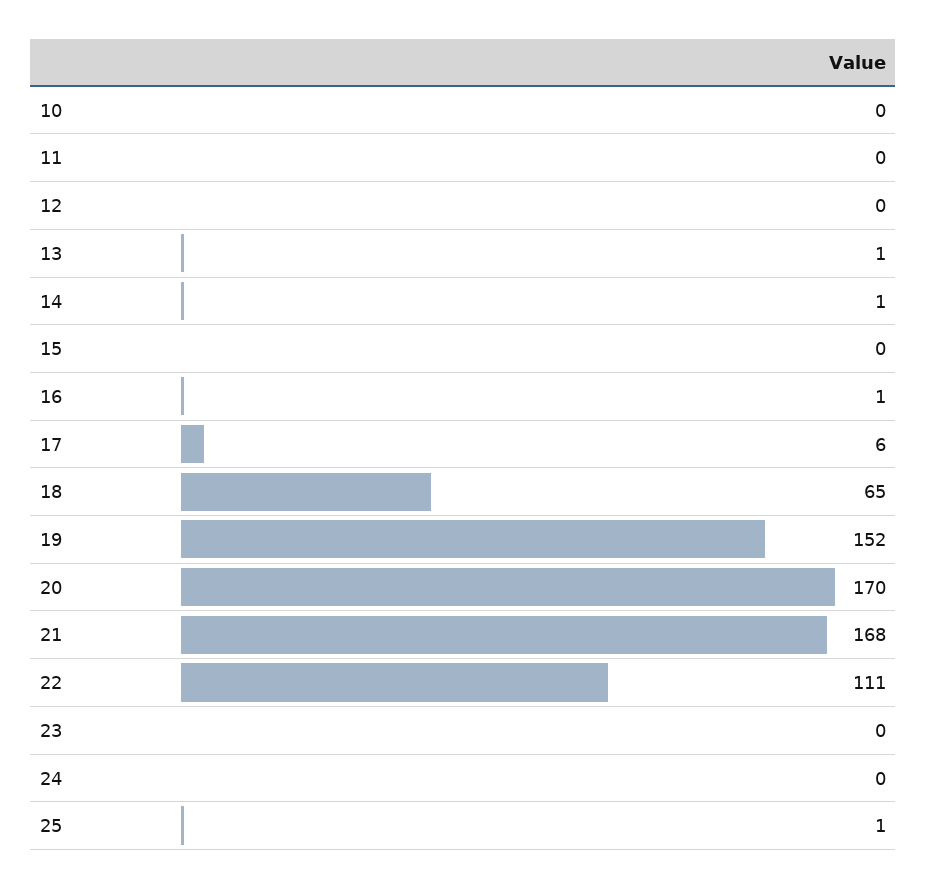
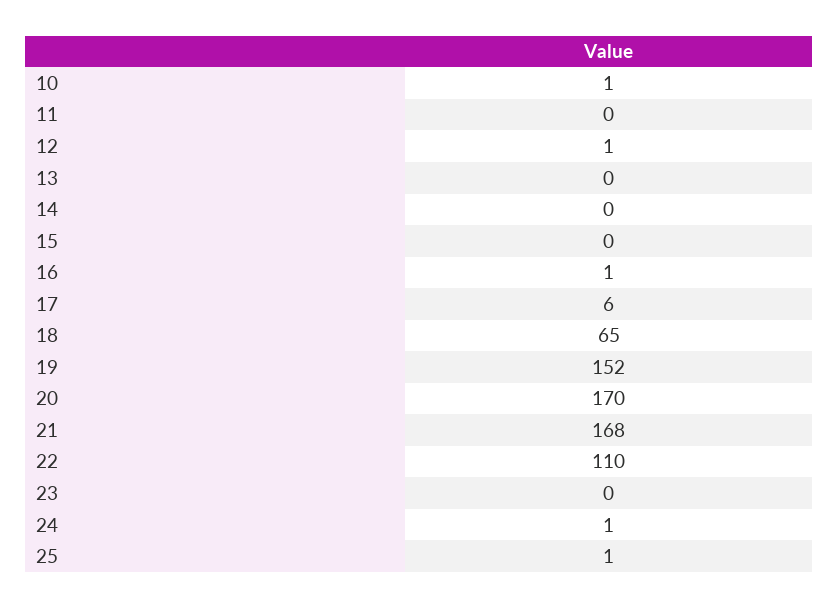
10: 0 -> 1
12: 0 -> 1
13: 1 -> 0
14: 1 -> 0
22: 111 -> 110
24: 0 -> 1

